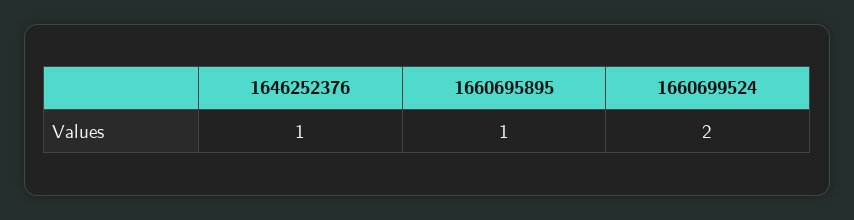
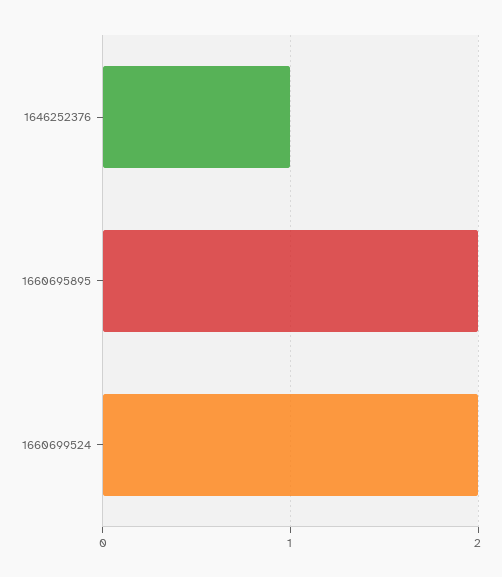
1660695895: 1 -> 2

